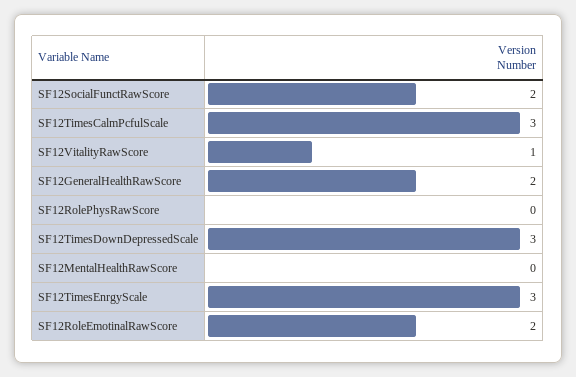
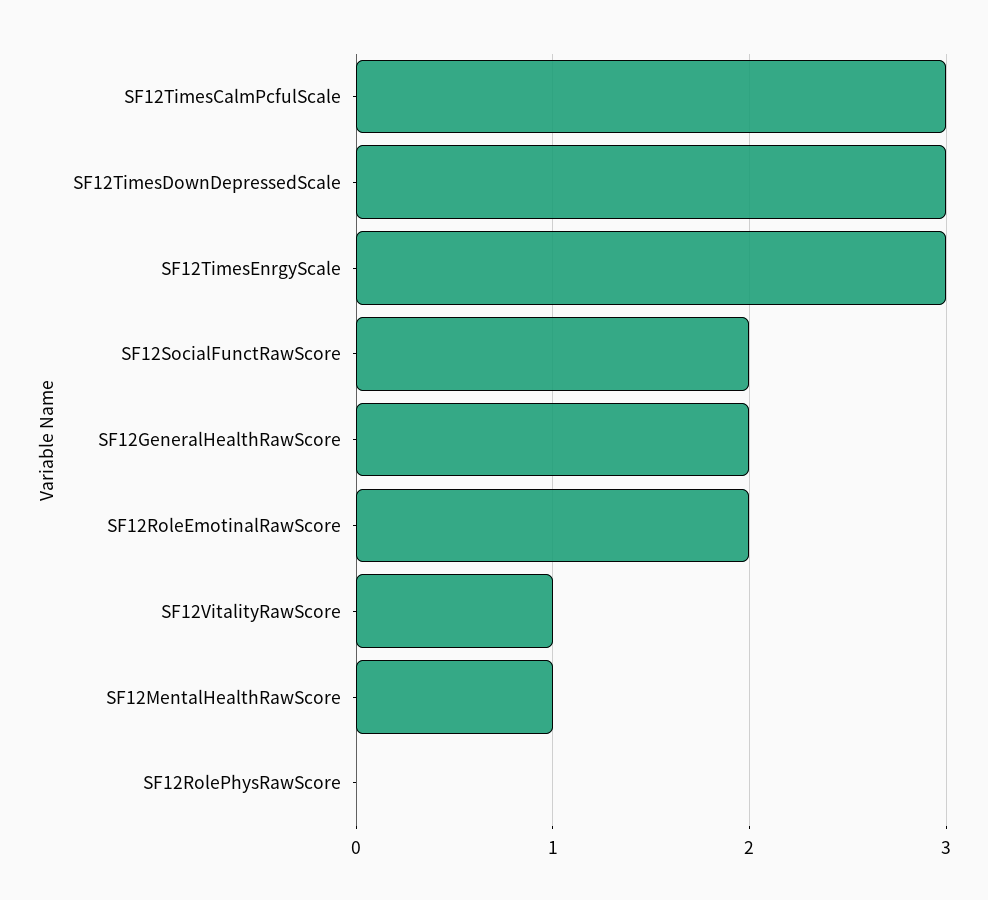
SF12MentalHealthRawScore: 0 -> 1

